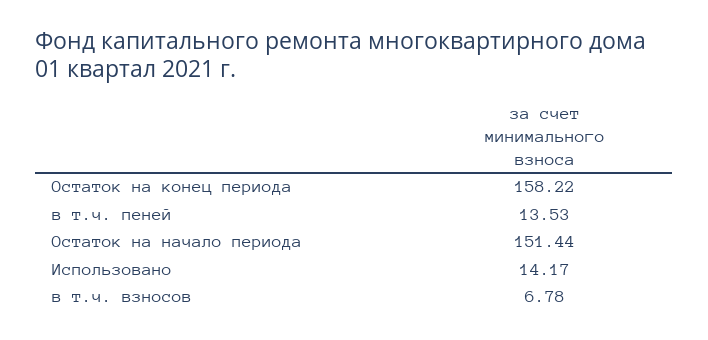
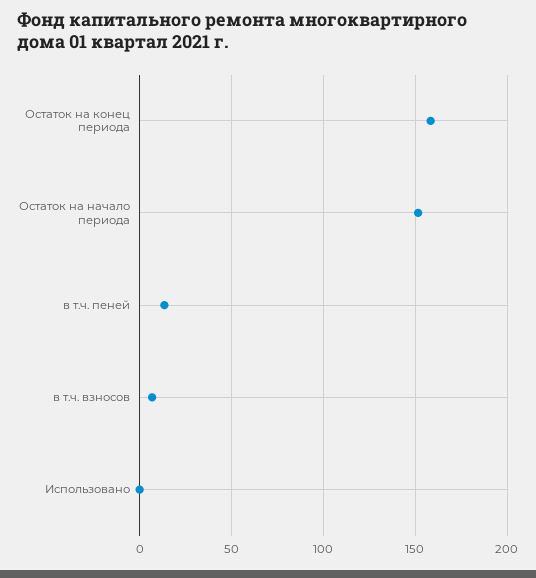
Использовано: 14.17 -> 0

